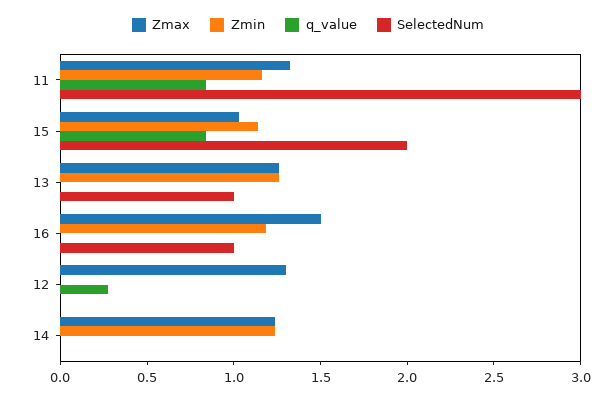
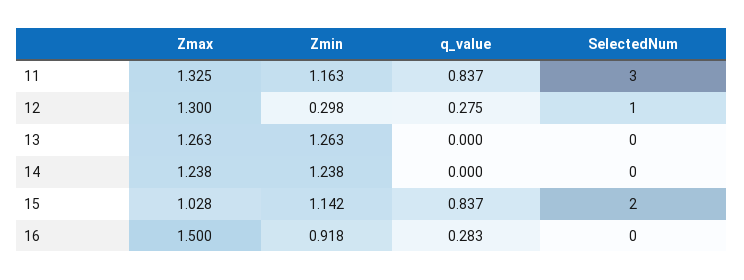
SelectedNum, 13: 1 -> 0
Zmin, 16: 1.2 -> 0.918
q_value, 16: 0 -> 0.283
SelectedNum, 16: 1 -> 0
Zmin, 12: 0 -> 0.298
SelectedNum, 12: 0 -> 1

